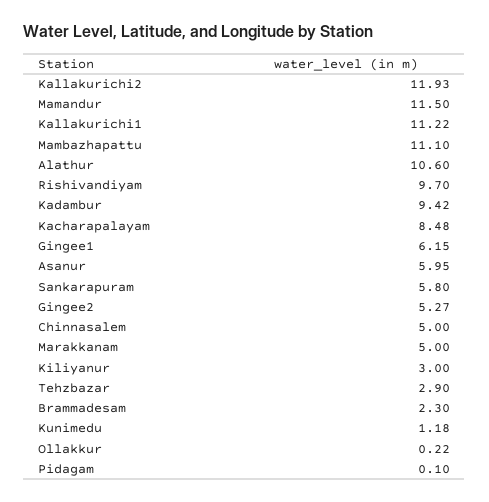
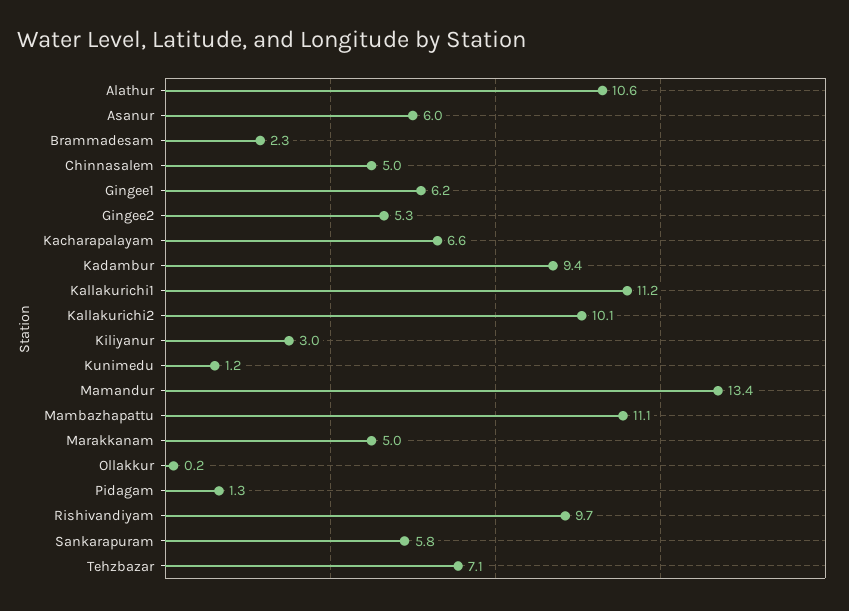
Kallakurichi2: 11.93 -> 10.1
Mamandur: 11.5 -> 13.4
Kacharapalayam: 8.48 -> 6.6
Tehzbazar: 2.9 -> 7.1
Pidagam: 0.1 -> 1.3

